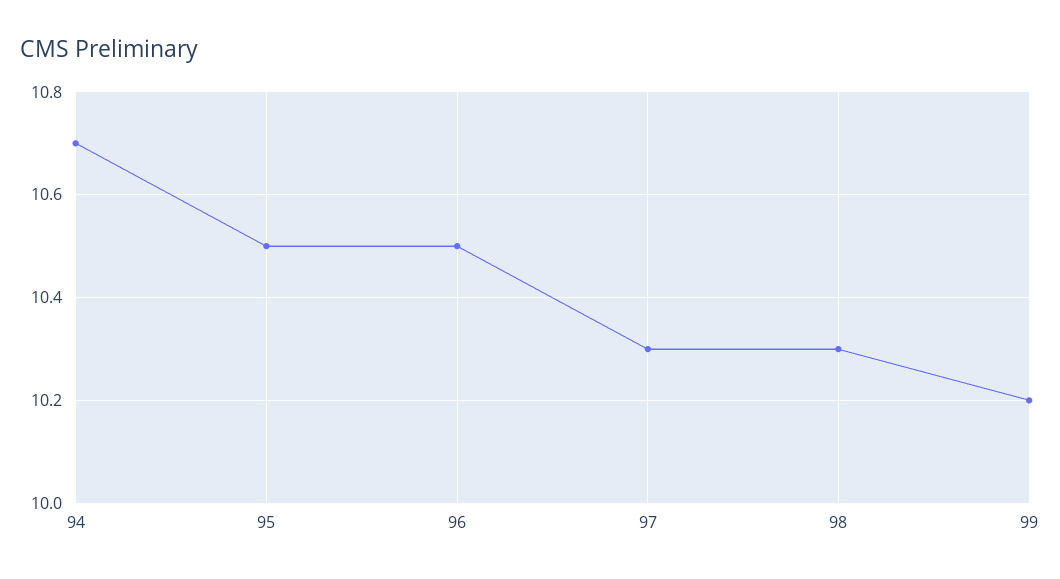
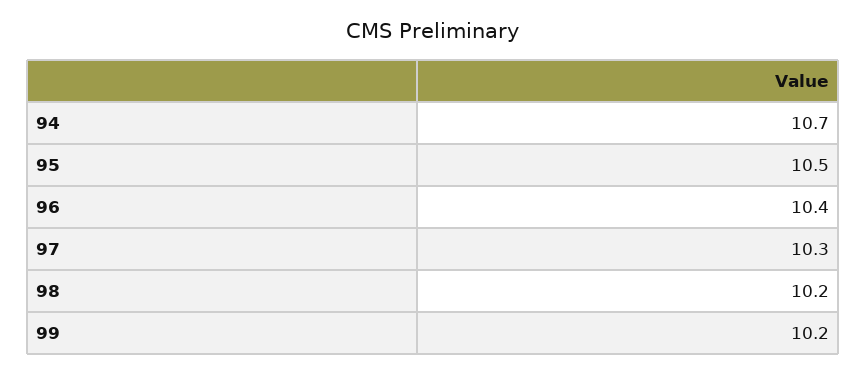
96: 10.5 -> 10.4
98: 10.3 -> 10.2

